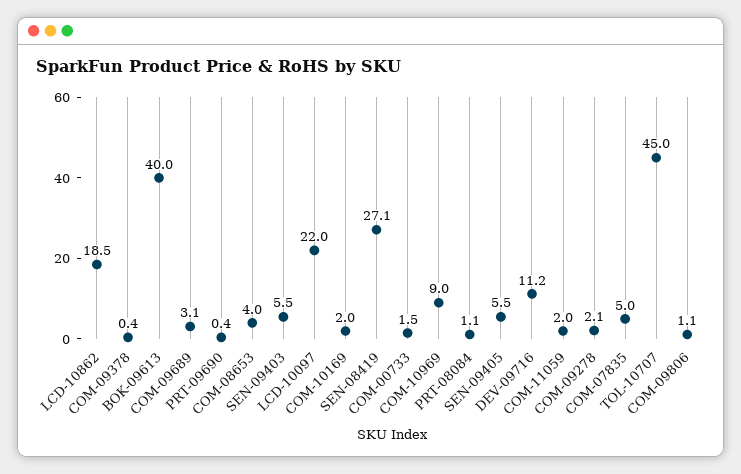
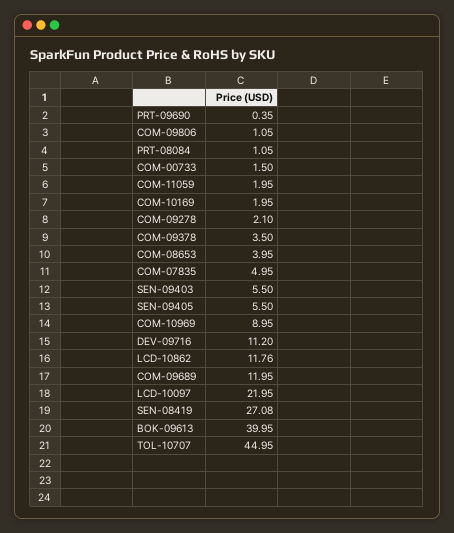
LCD-10862: 18.5 -> 11.76
COM-09378: 0.4 -> 3.5
COM-09689: 3.1 -> 11.95

